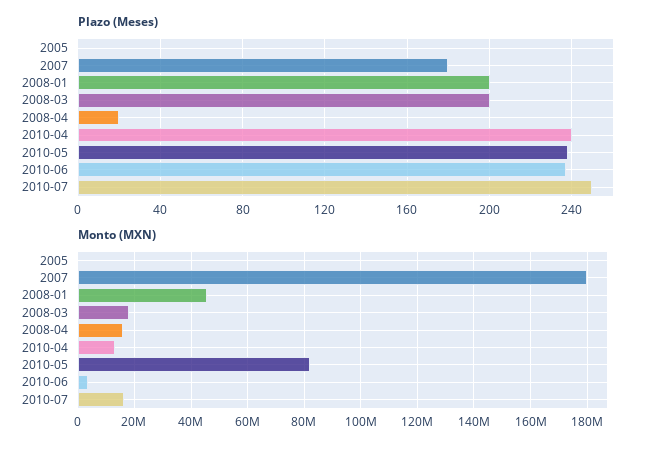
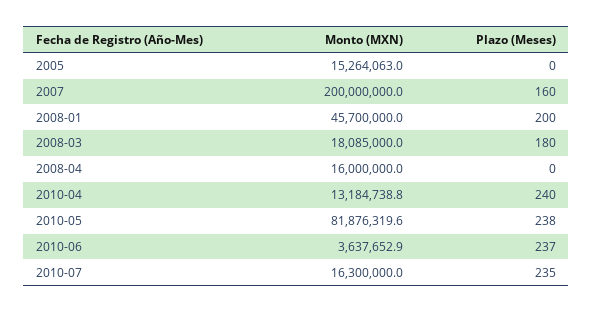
Plazo (Meses), 2007: 180 -> 160
Plazo (Meses), 2008-03: 200 -> 180
Plazo (Meses), 2008-04: 20 -> 0
Plazo (Meses), 2010-07: 250 -> 235
Monto (MXN), 2005: 0 -> 15264063
Monto (MXN), 2007: 180000000 -> 200000000

